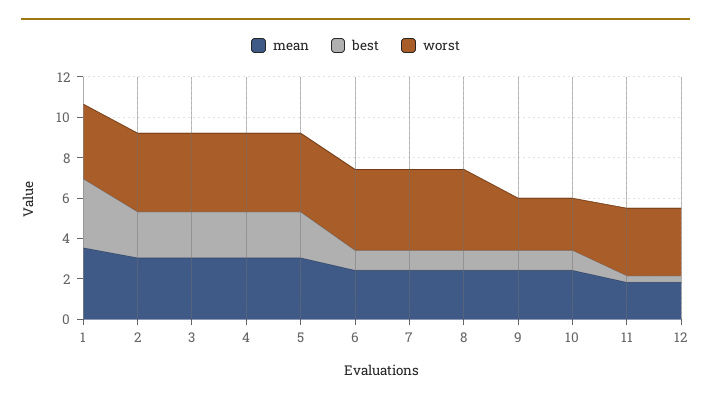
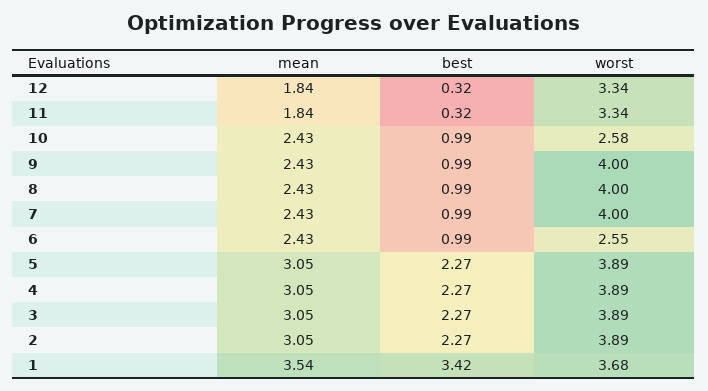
worst, 6: 4 -> 2.55
worst, 9: 2.5 -> 4

